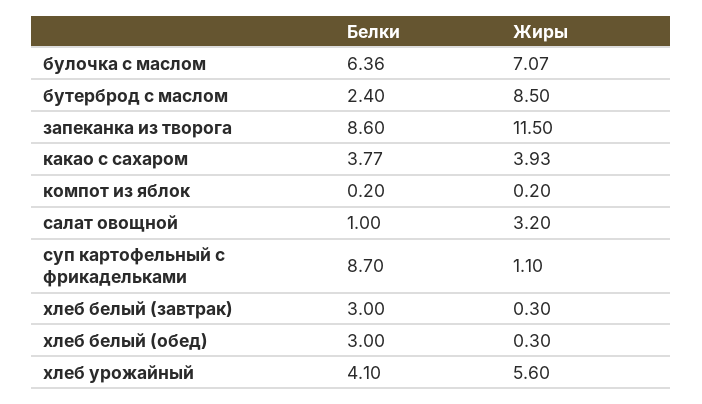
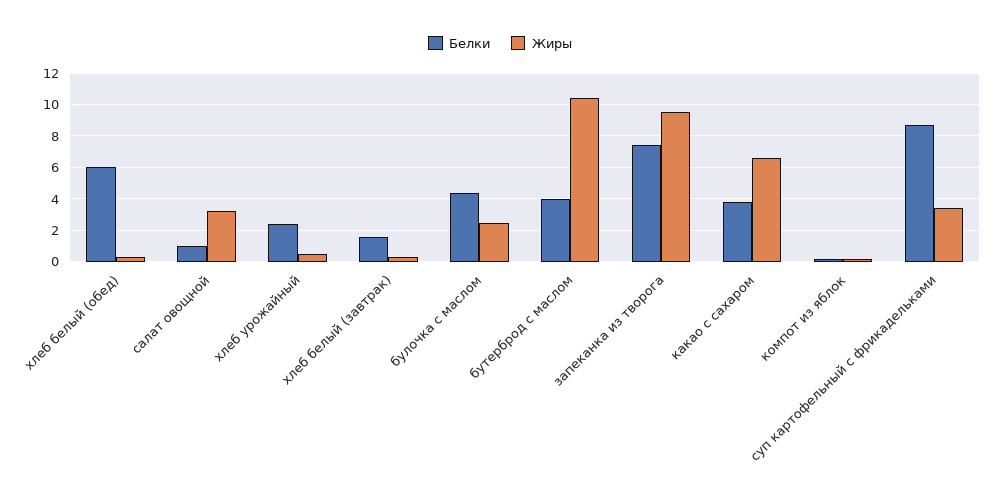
Белки, булочка с маслом: 6.36 -> 4.5
Жиры, булочка с маслом: 7.07 -> 2.5
Белки, бутерброд с маслом: 2.4 -> 4
Жиры, бутерброд с маслом: 8.5 -> 10.5
Белки, запеканка из творога: 8.6 -> 7.5
Жиры, запеканка из творога: 11.5 -> 9.5
Жиры, какао с сахаром: 3.93 -> 6.5
Жиры, суп картофельный с фрикадельками: 1.1 -> 3.5
Белки, хлеб белый (завтрак): 3 -> 1.5
Белки, хлеб белый (обед): 3 -> 6
Белки, хлеб урожайный: 4.1 -> 2.5
Жиры, хлеб урожайный: 5.6 -> 0.5

